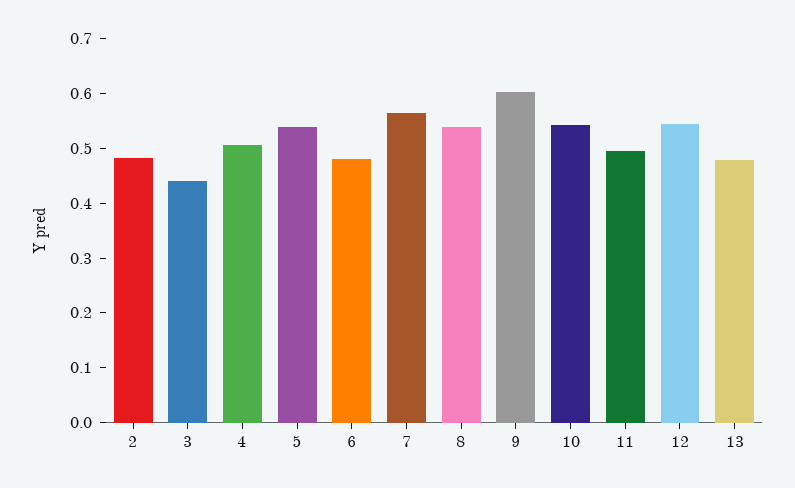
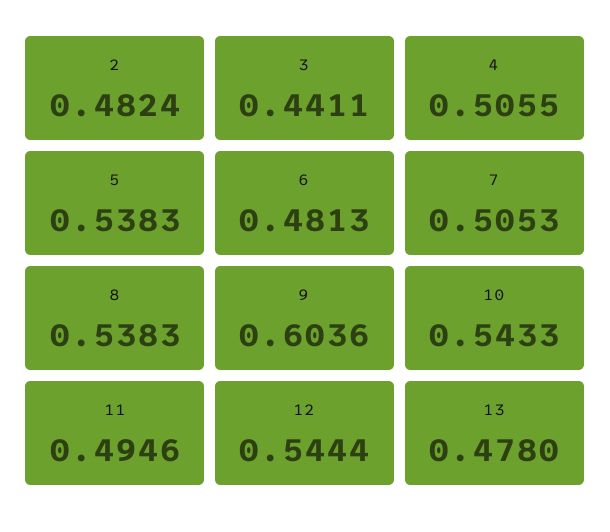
7: 0.56 -> 0.5053

